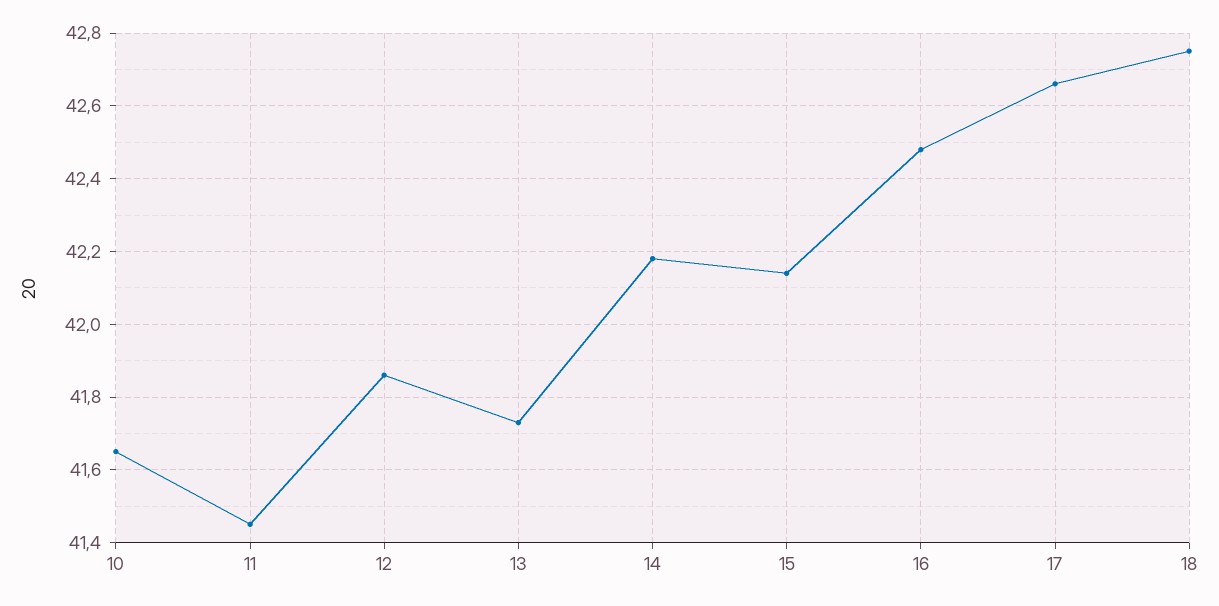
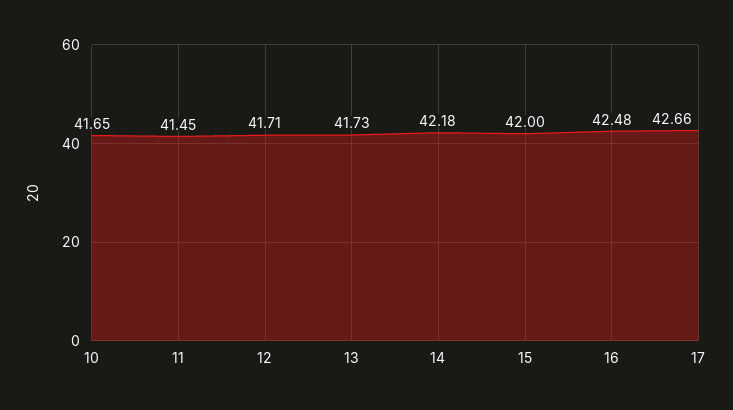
12: 41.85 -> 41.71
15: 42.15 -> 42
18: 42.75 -> none

